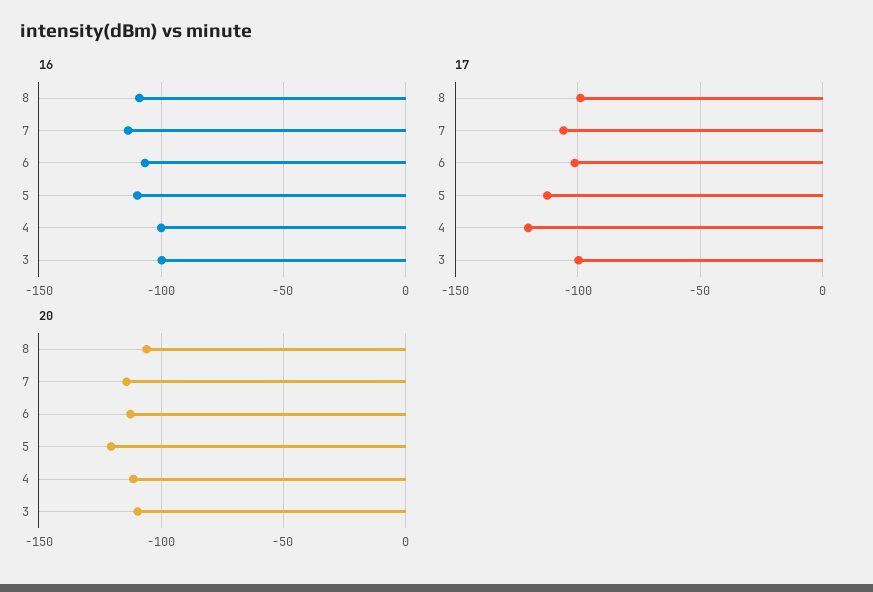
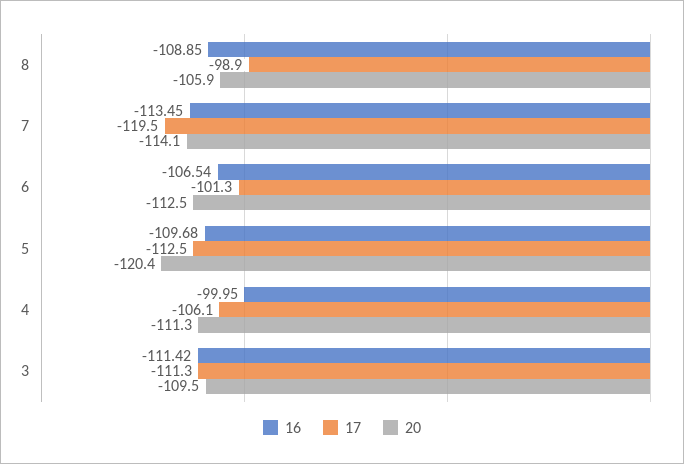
16, 3: -100 -> -111.42
17, 7: -105 -> -119.5
17, 4: -120 -> -106.1
17, 3: -100 -> -111.3

